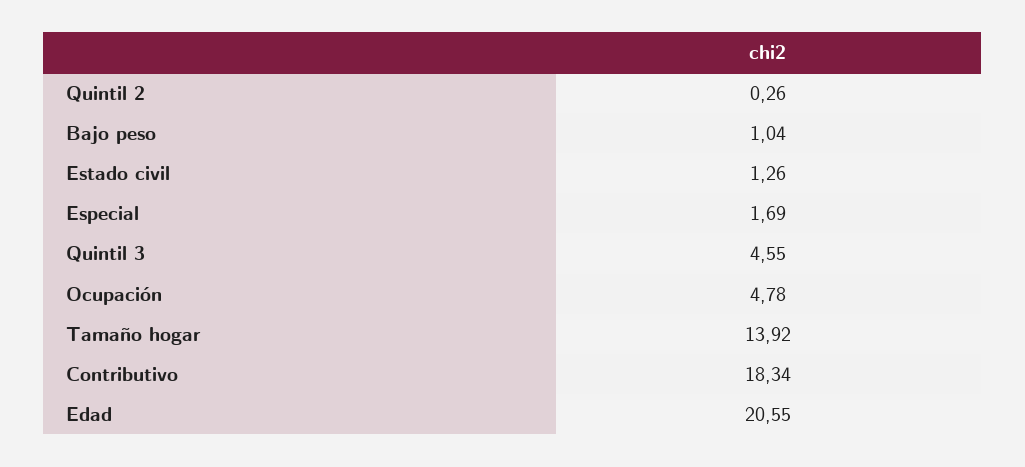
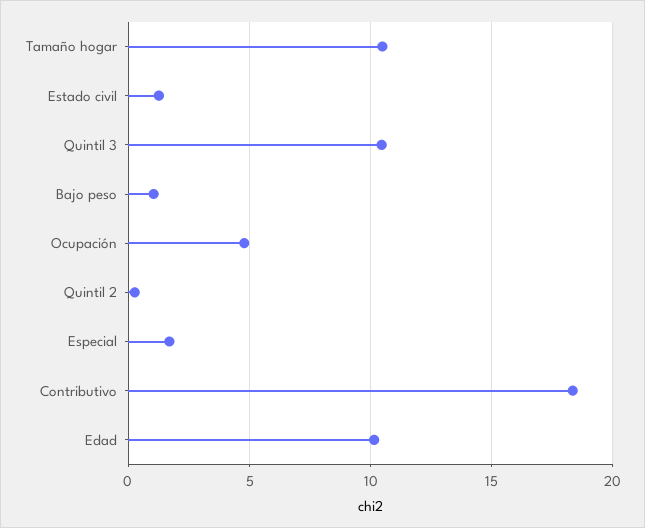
Quintil 3: 4.55 -> 10.5
Tamaño hogar: 13.92 -> 10.5
Edad: 20.55 -> 10

